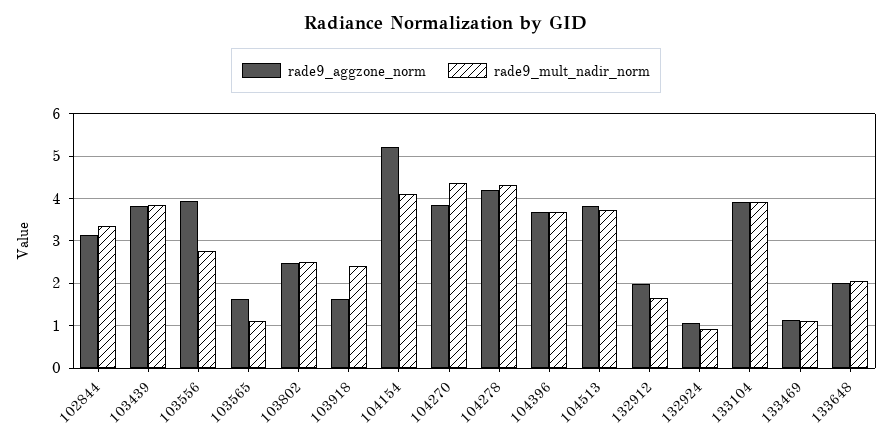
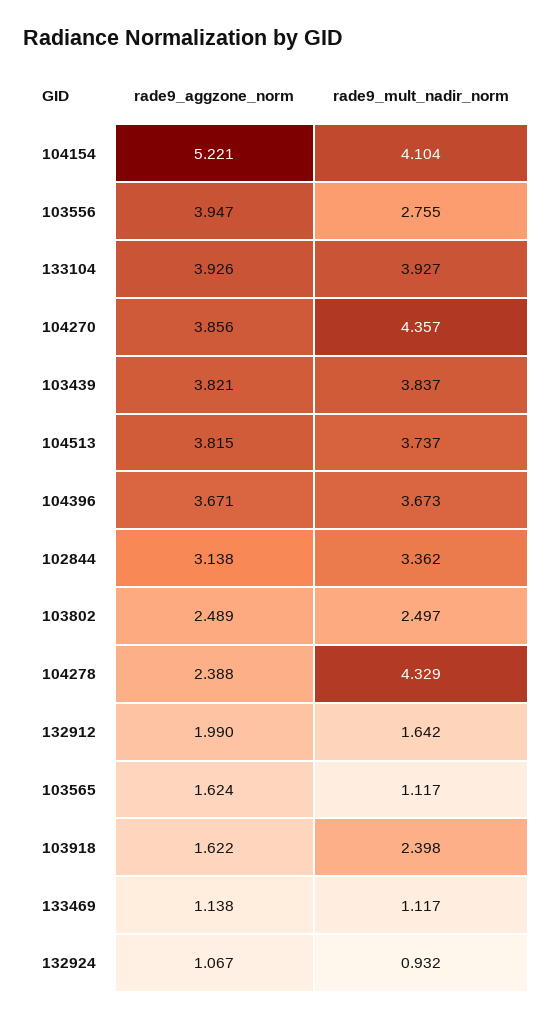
rade9_aggzone_norm, 104278: 4.2 -> 2.388
rade9_aggzone_norm, 133648: 2 -> none
rade9_mult_nadir_norm, 133648: 2 -> none

